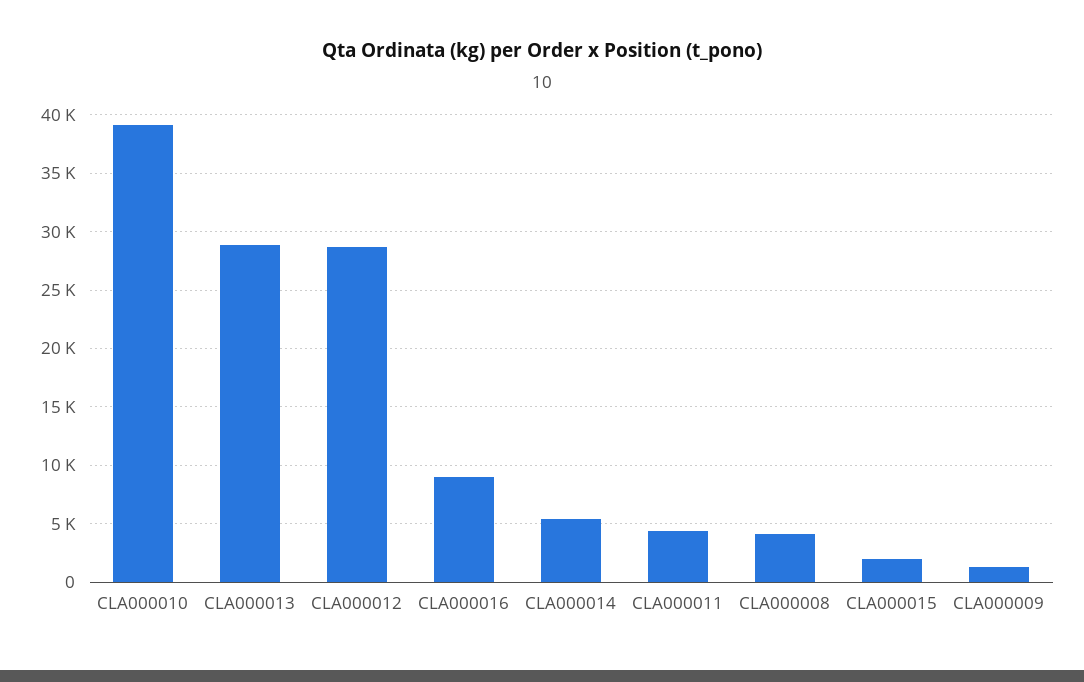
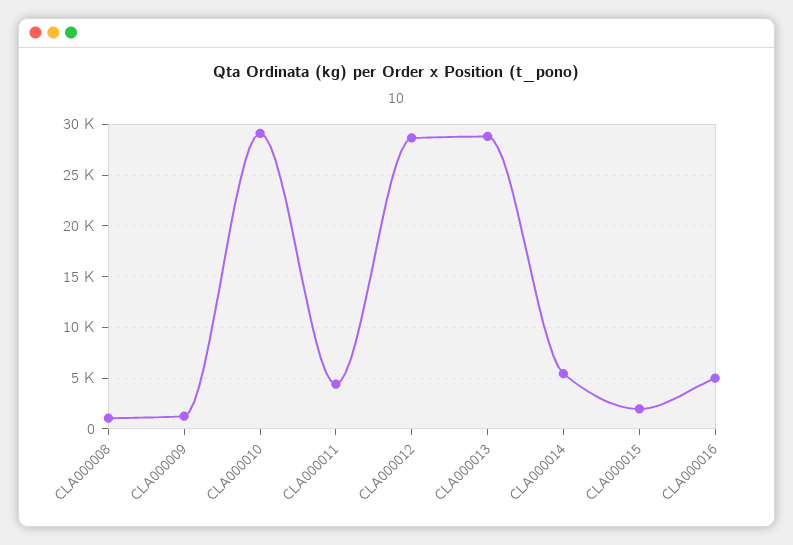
CLA000010: 39000 -> 29000
CLA000016: 9000 -> 5000
CLA000008: 4000 -> 1000

